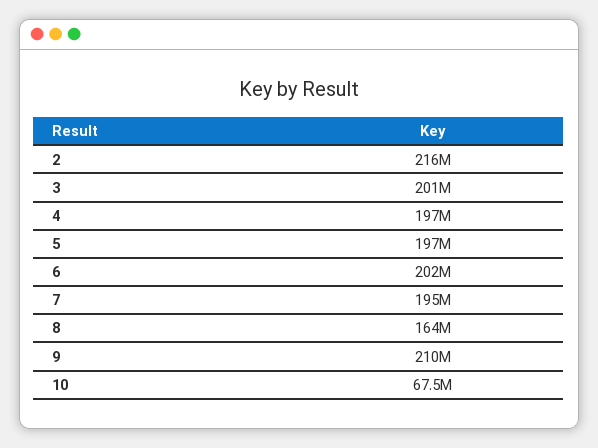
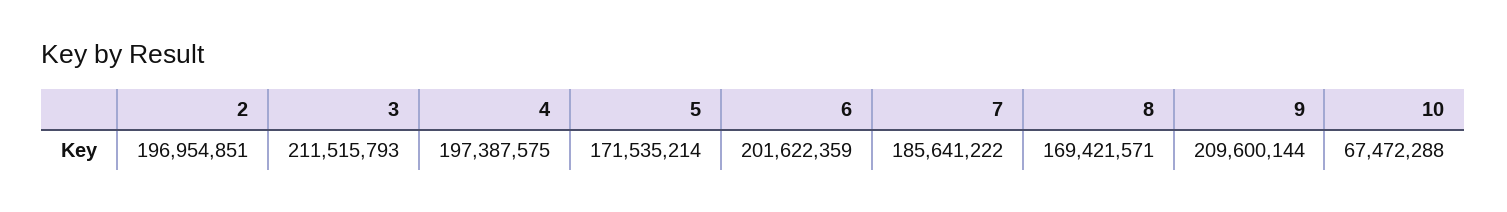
2: 216000000 -> 196954851
3: 201000000 -> 211515793
5: 197000000 -> 171535214
7: 195000000 -> 185641222
8: 164000000 -> 169421571

